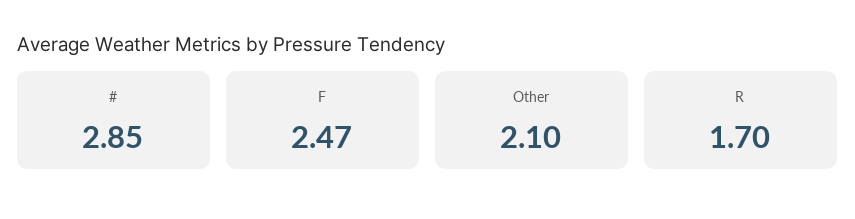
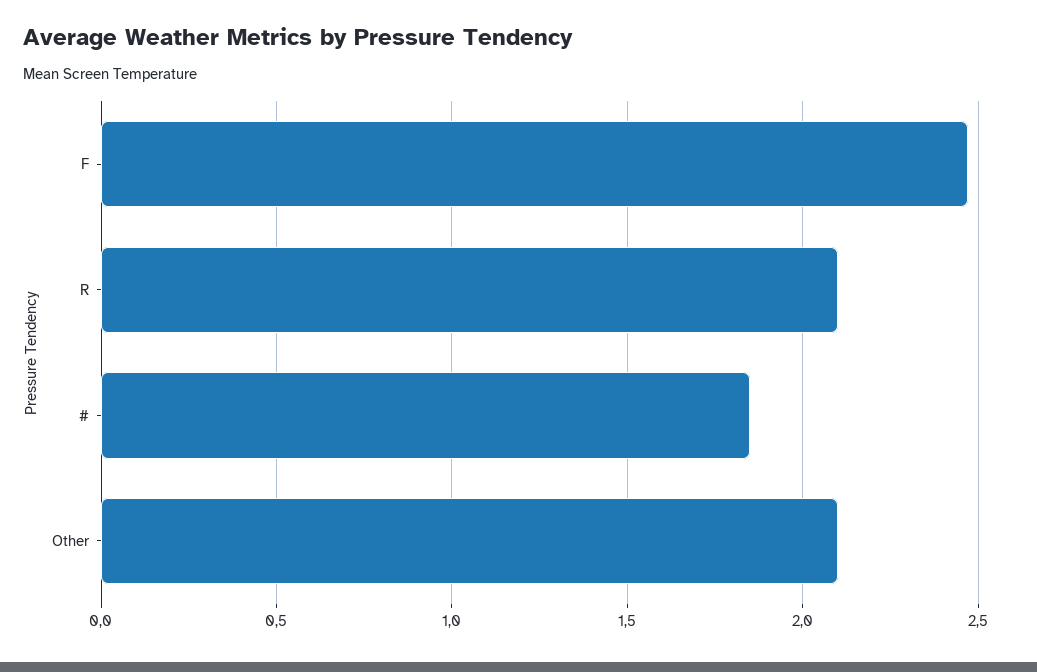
#: 2.85 -> 1.85
R: 1.7 -> 2.1

